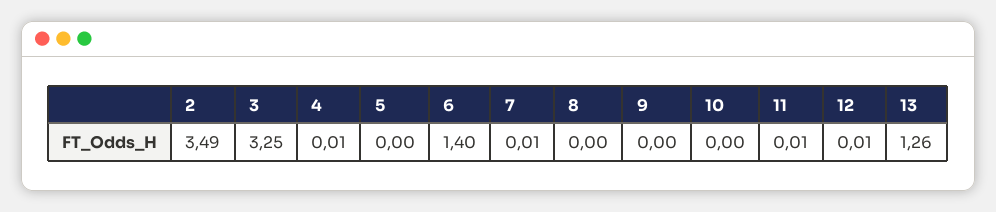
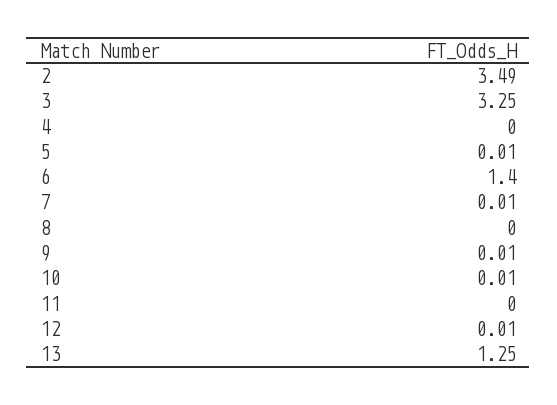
4: 0.01 -> 0
5: 0 -> 0.01
9: 0 -> 0.01
10: 0 -> 0.01
11: 0.01 -> 0
13: 1.26 -> 1.25

